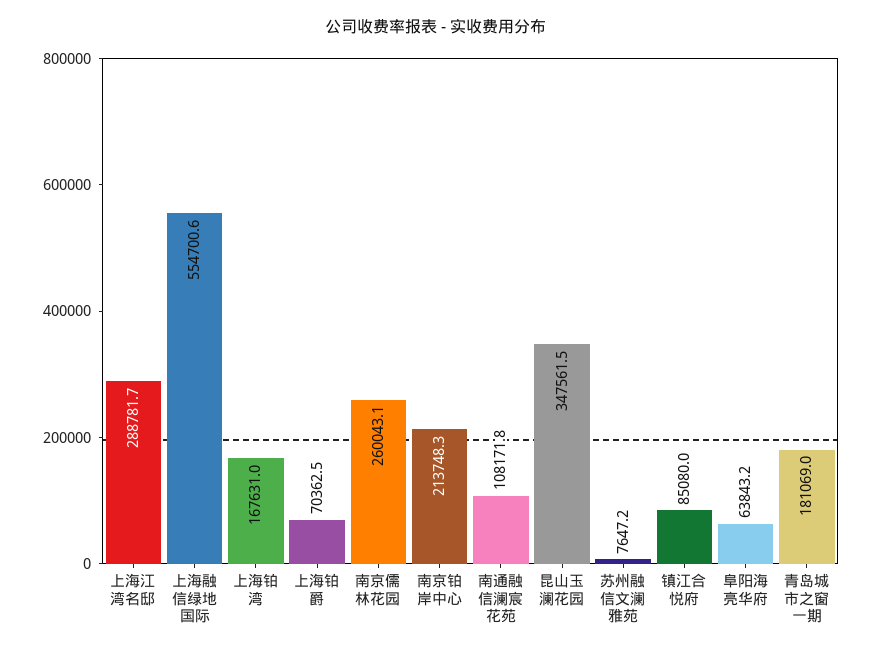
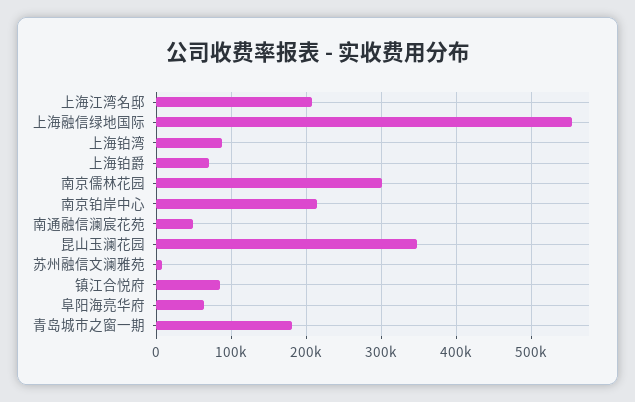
上海江湾名邸: 288781.7 -> 210000
上海铂湾: 167631 -> 90000
南京儒林花园: 260043.1 -> 300000
南通融信澜宸花苑: 108171.8 -> 50000

